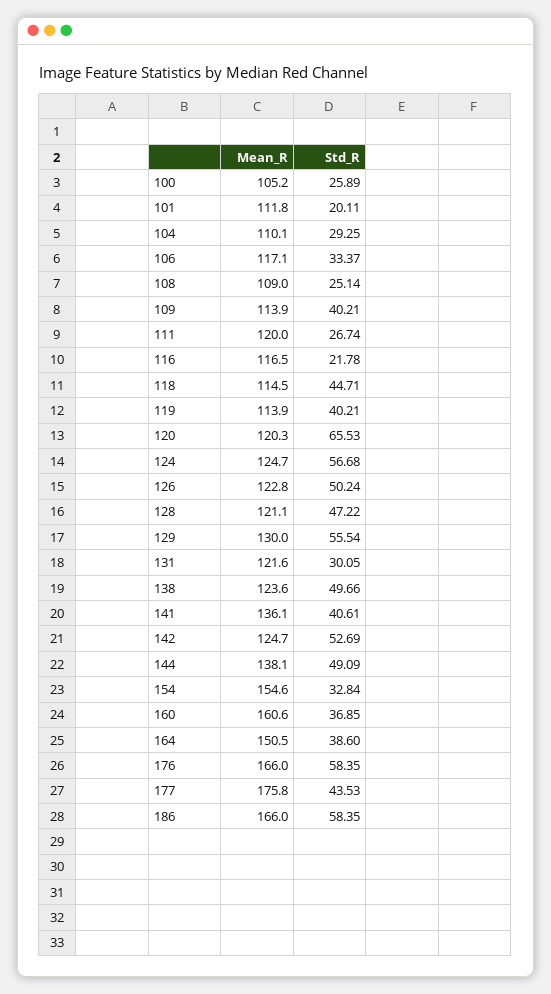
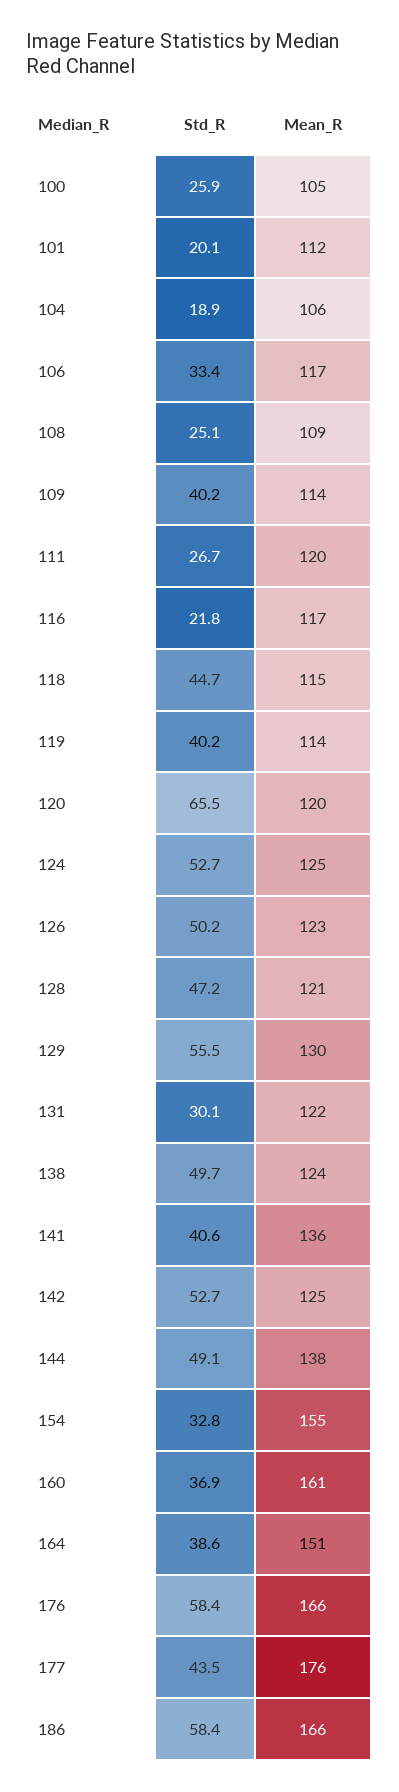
Mean_R, 104: 110.1 -> 106
Std_R, 104: 29.25 -> 18.9
Std_R, 124: 56.68 -> 52.7

